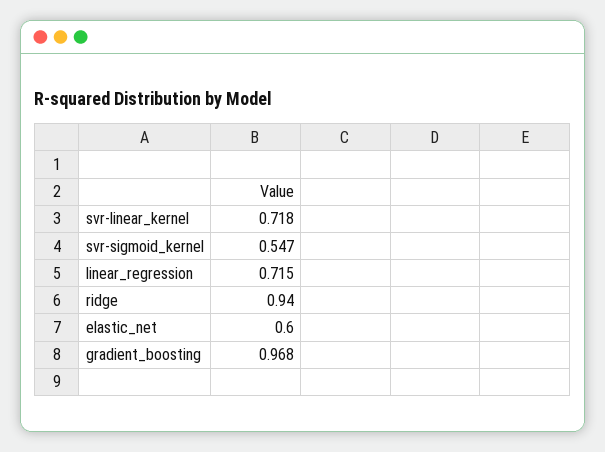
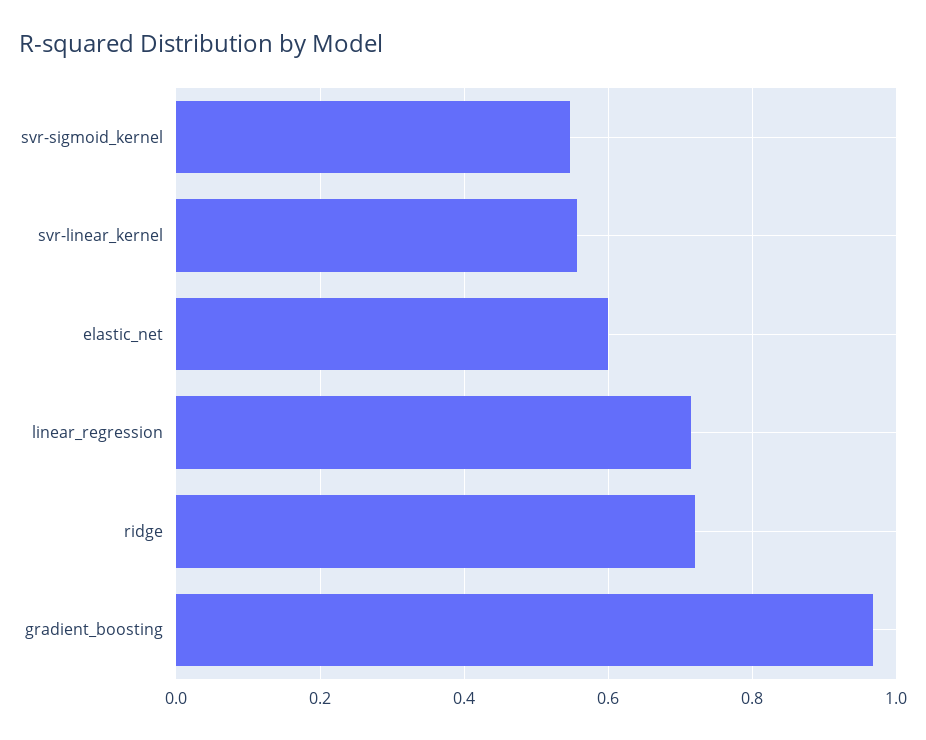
svr-linear_kernel: 0.718 -> 0.56
ridge: 0.94 -> 0.72

